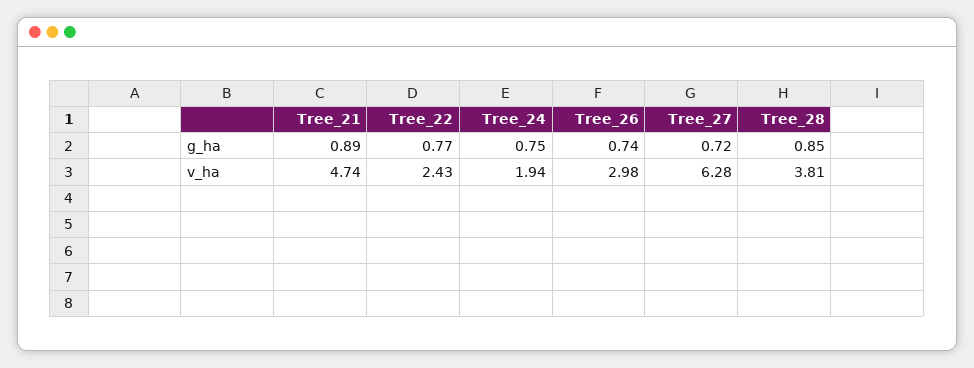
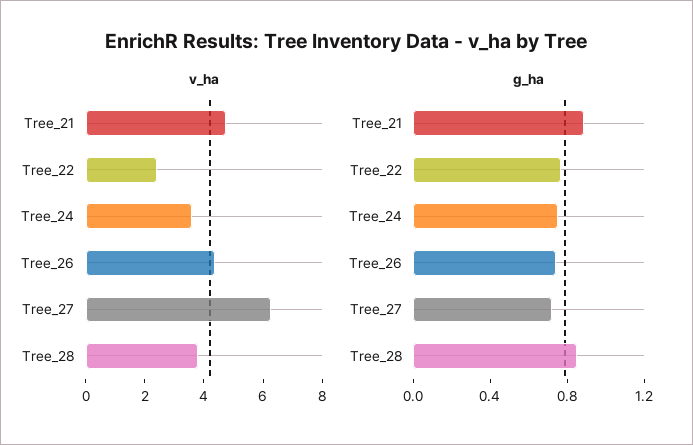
v_ha, Tree_24: 1.94 -> 3.5
v_ha, Tree_26: 2.98 -> 4.5

